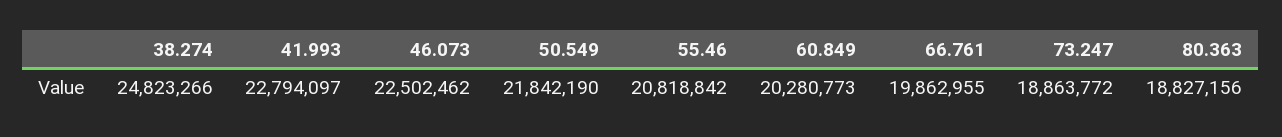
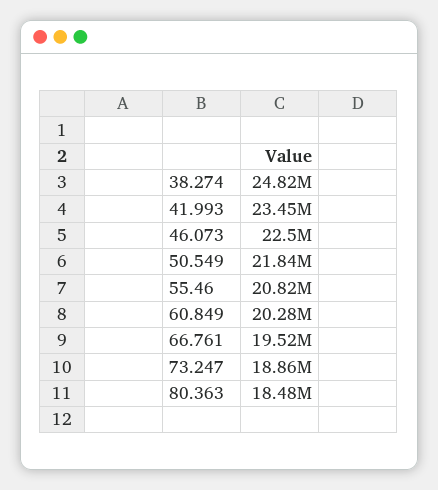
41.993: 22794097 -> 23450000
66.761: 19862955 -> 19520000
80.363: 18827156 -> 18480000

